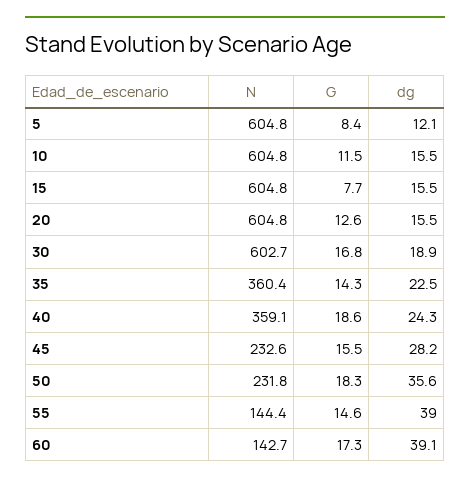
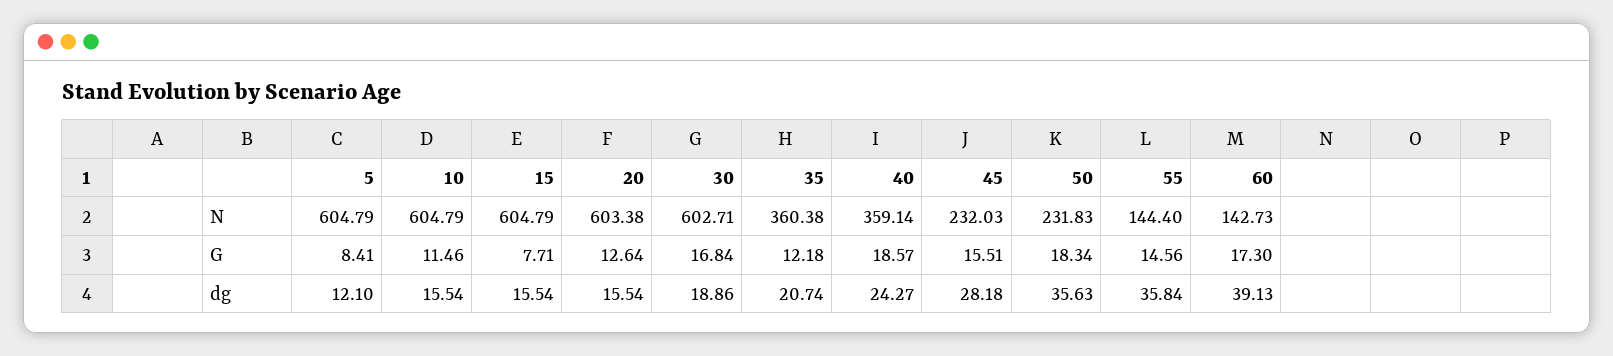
N, 20: 604.8 -> 603.38
G, 35: 14.3 -> 12.18
dg, 35: 22.5 -> 20.74
N, 45: 232.6 -> 232.03
dg, 55: 39 -> 35.84

